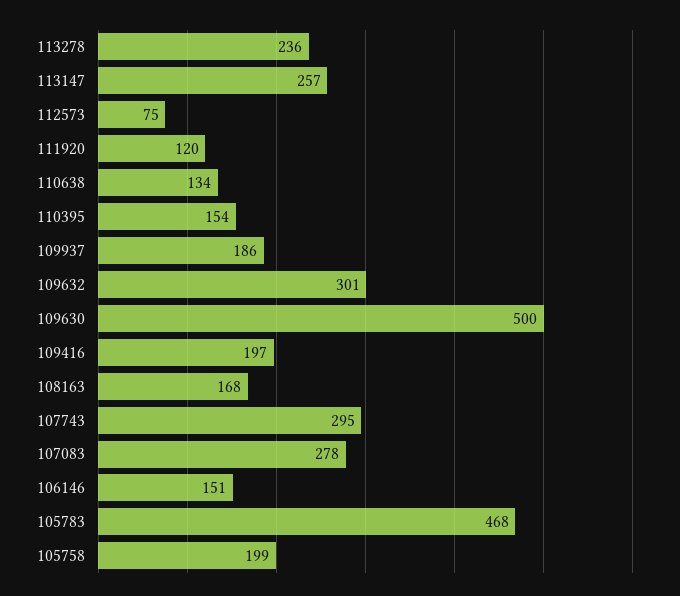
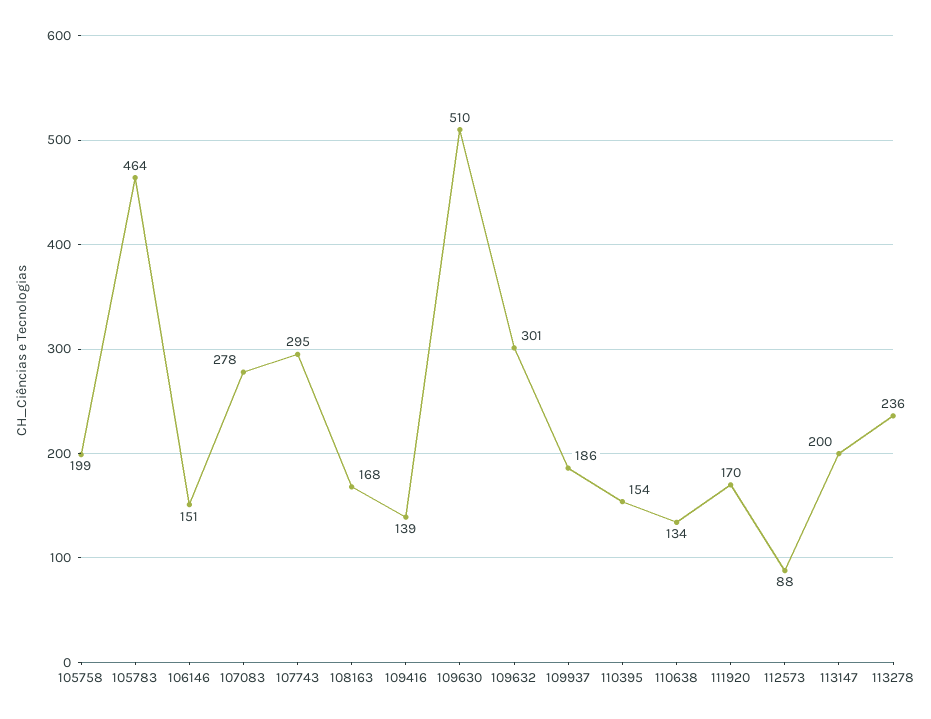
113147: 257 -> 200
112573: 75 -> 88
111920: 120 -> 170
109630: 500 -> 510
109416: 197 -> 139
105783: 468 -> 464

